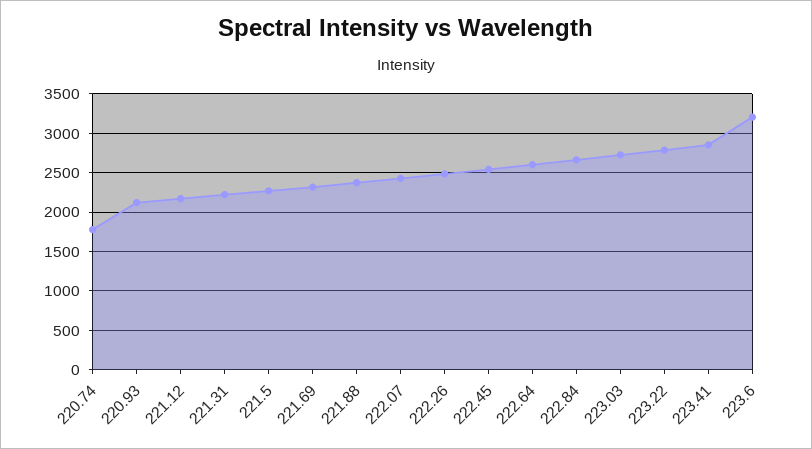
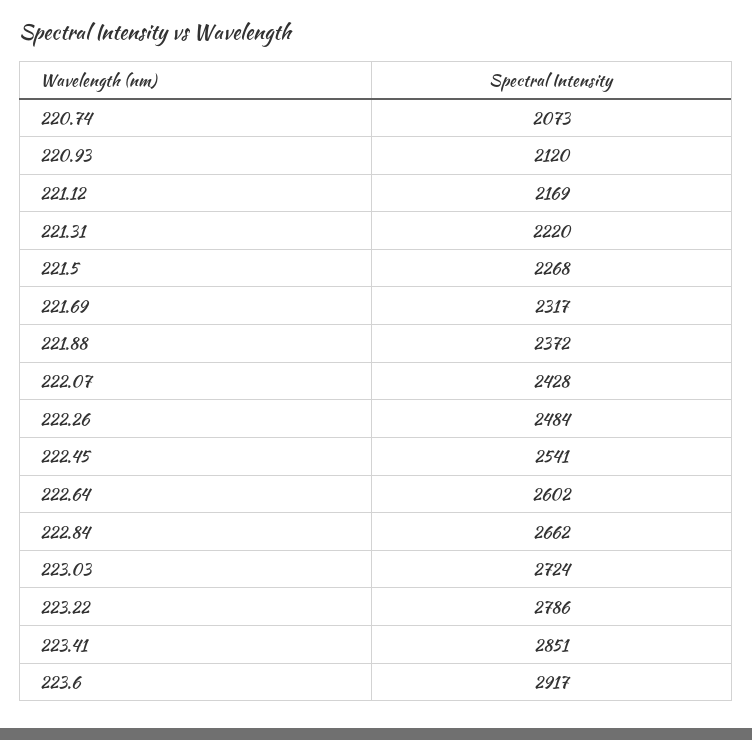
220.74: 1800 -> 2073
223.6: 3200 -> 2917

